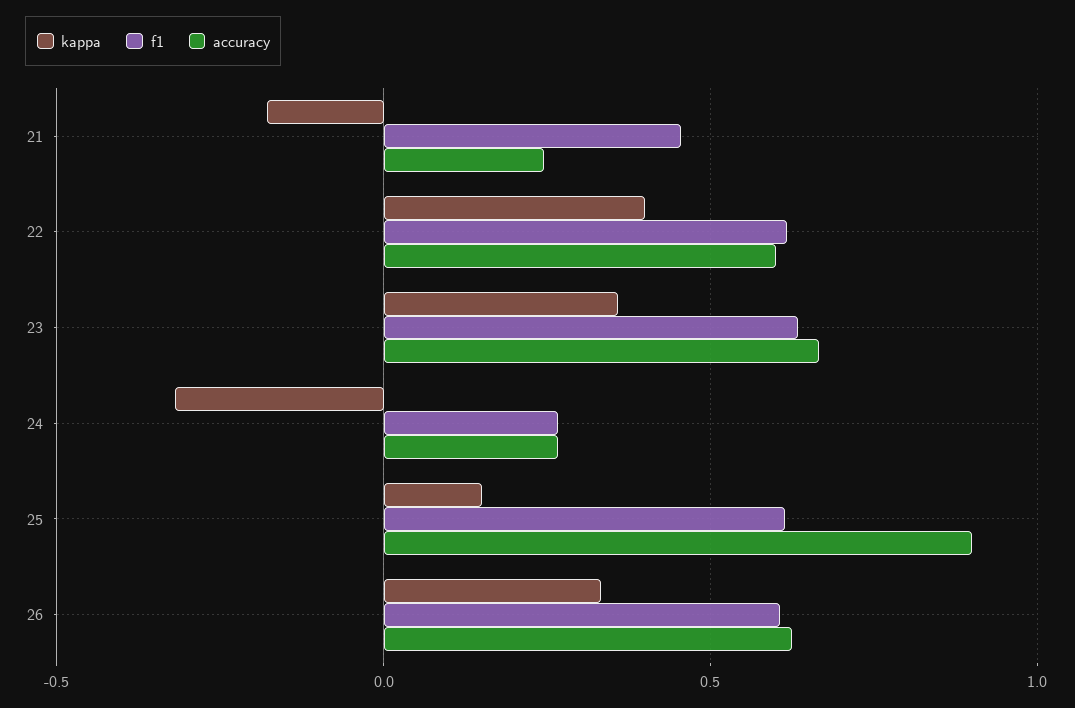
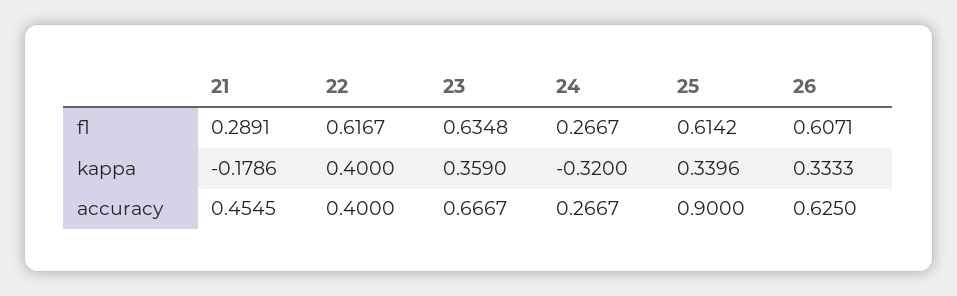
f1, 21: 0.45 -> 0.2891
accuracy, 21: 0.25 -> 0.4545
accuracy, 22: 0.6 -> 0.4
kappa, 25: 0.15 -> 0.3396

